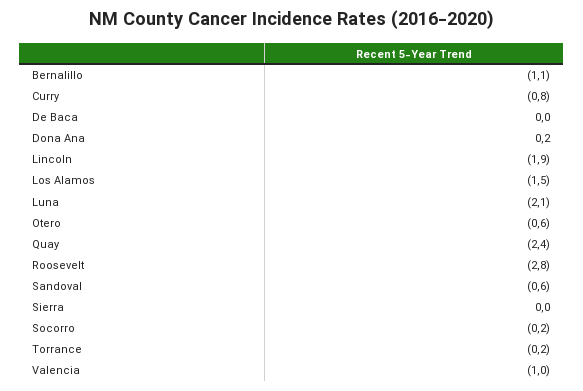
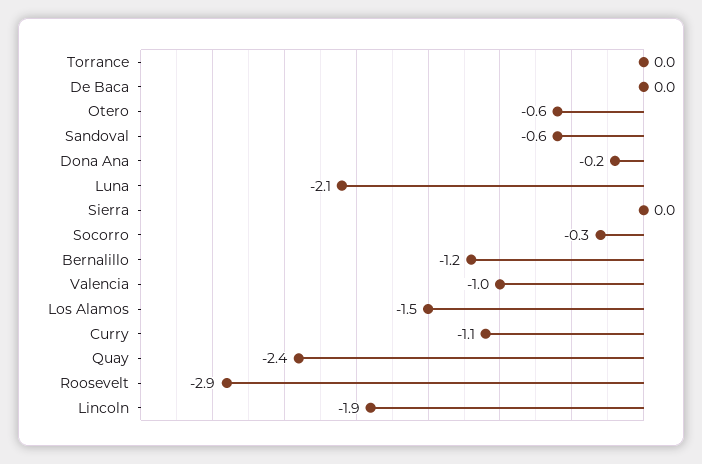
Bernalillo: -1.1 -> -1.2
Curry: -0.8 -> -1.1
Dona Ana: 0.2 -> -0.2
Roosevelt: -2.8 -> -2.9
Socorro: -0.2 -> -0.3
Torrance: -0.2 -> 0

